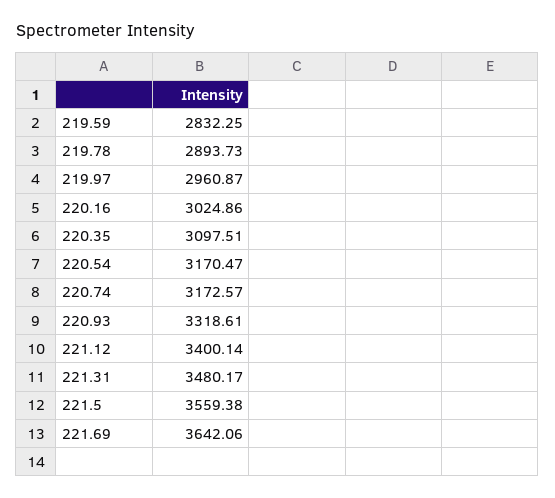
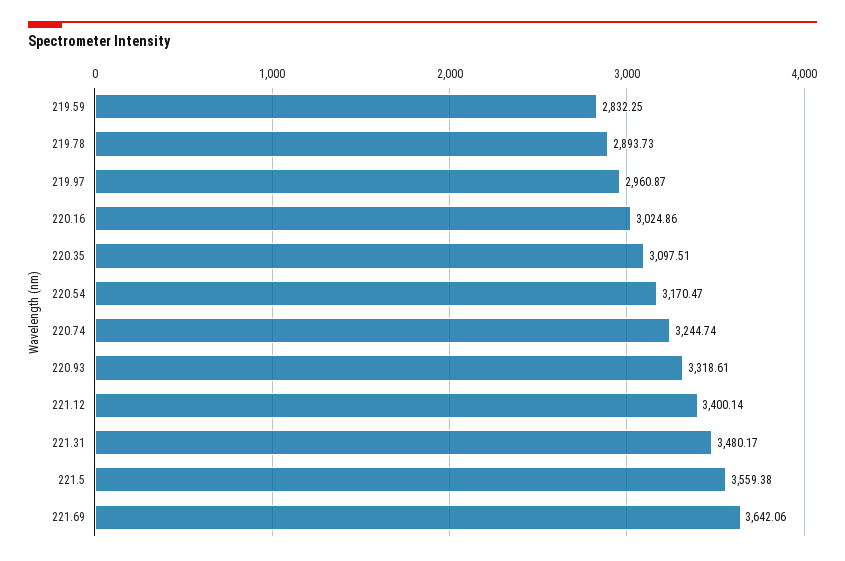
220.74: 3172.57 -> 3244.74

